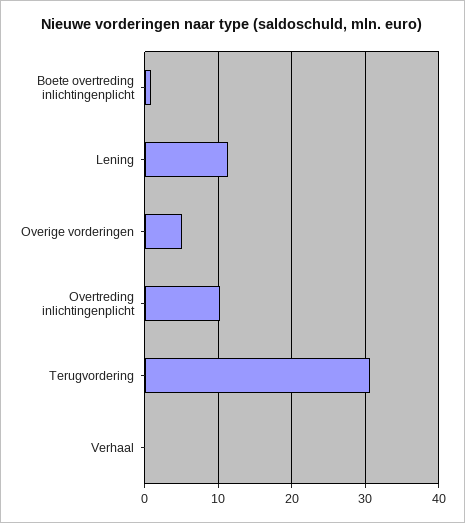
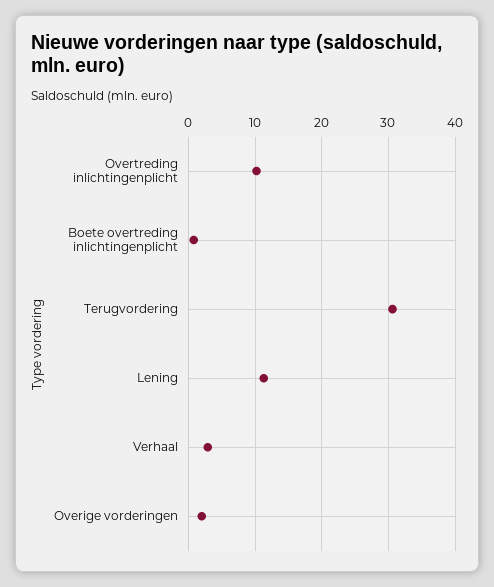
Overige vorderingen: 5 -> 2
Verhaal: 0 -> 3

